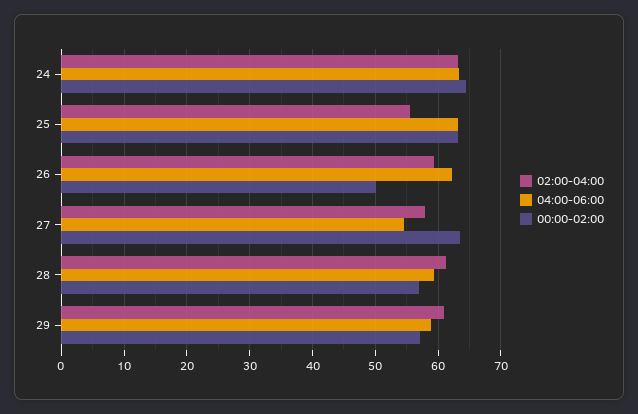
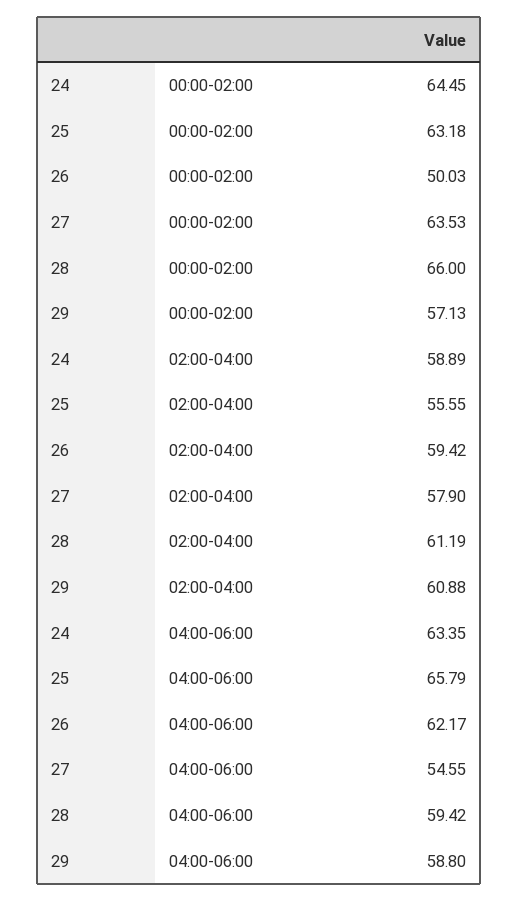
02:00-04:00, 24: 63 -> 58.89
04:00-06:00, 25: 63 -> 65.79
00:00-02:00, 28: 57 -> 66

